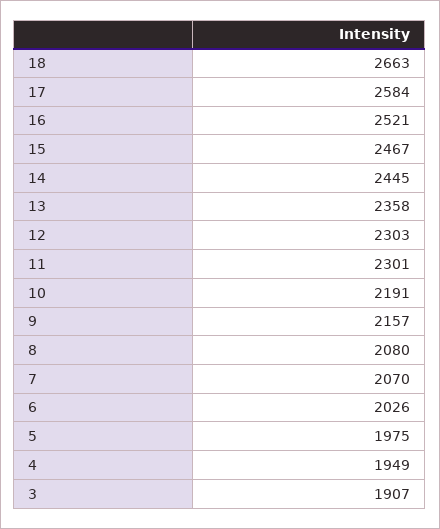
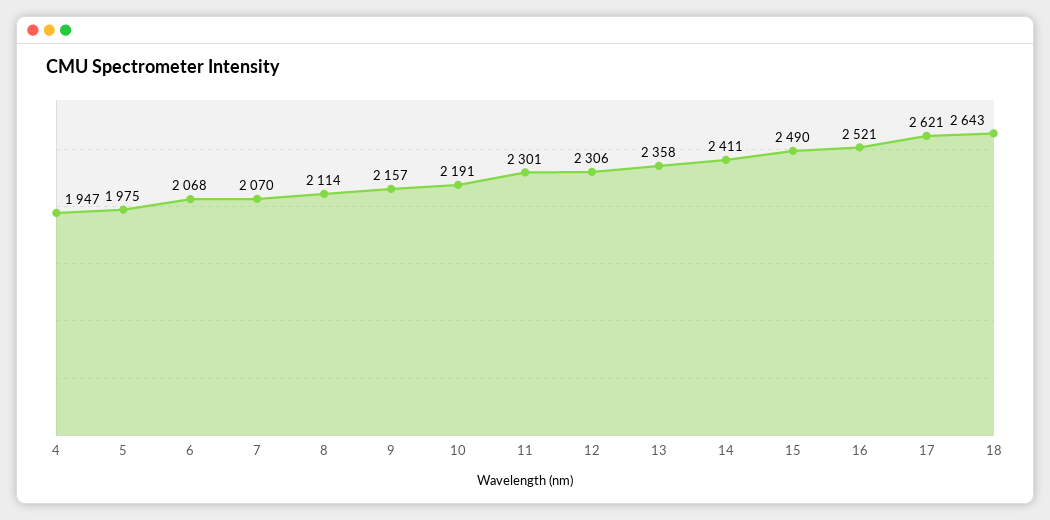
18: 2663 -> 2643
17: 2584 -> 2621
15: 2467 -> 2490
14: 2445 -> 2411
12: 2303 -> 2306
8: 2080 -> 2114
6: 2026 -> 2068
4: 1949 -> 1947
3: 1907 -> none

